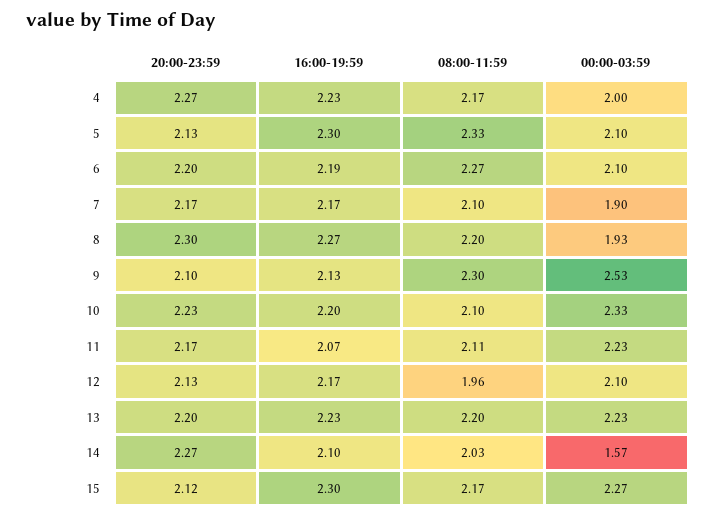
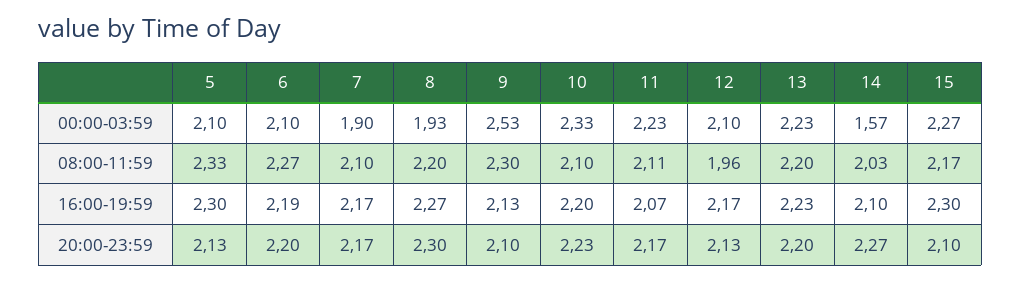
20:00-23:59, 4: 2.27 -> none
16:00-19:59, 4: 2.23 -> none
08:00-11:59, 4: 2.17 -> none
00:00-03:59, 4: 2 -> none
20:00-23:59, 15: 2.12 -> 2.1

